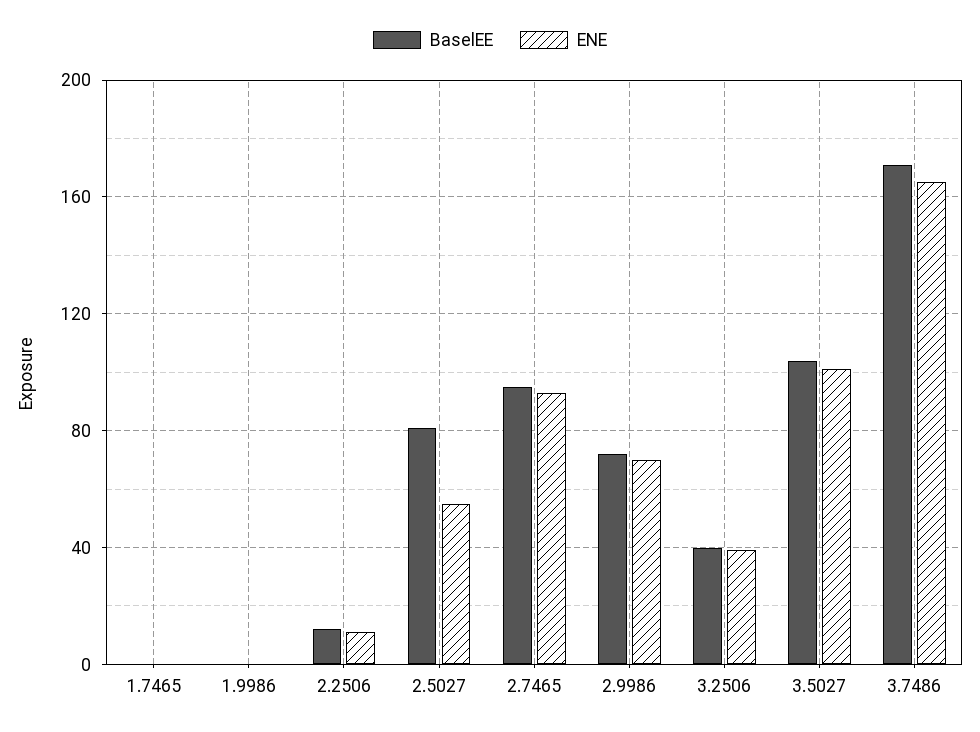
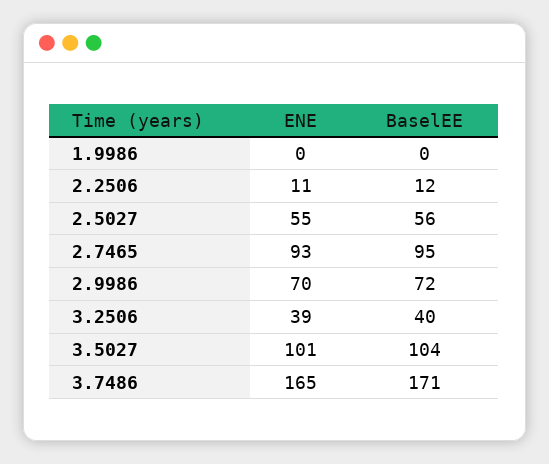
BaselEE, 1.7465: 0 -> none
ENE, 1.7465: 0 -> none
BaselEE, 2.5027: 80 -> 56

